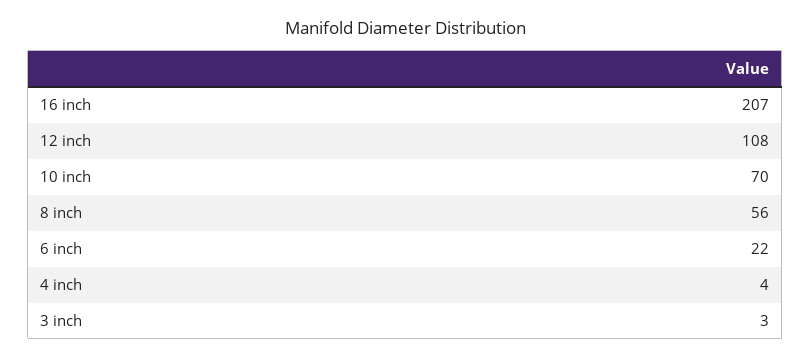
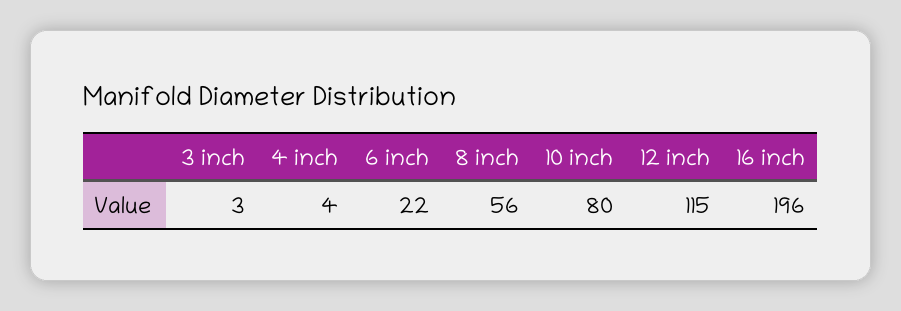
16 inch: 207 -> 196
12 inch: 108 -> 115
10 inch: 70 -> 80

